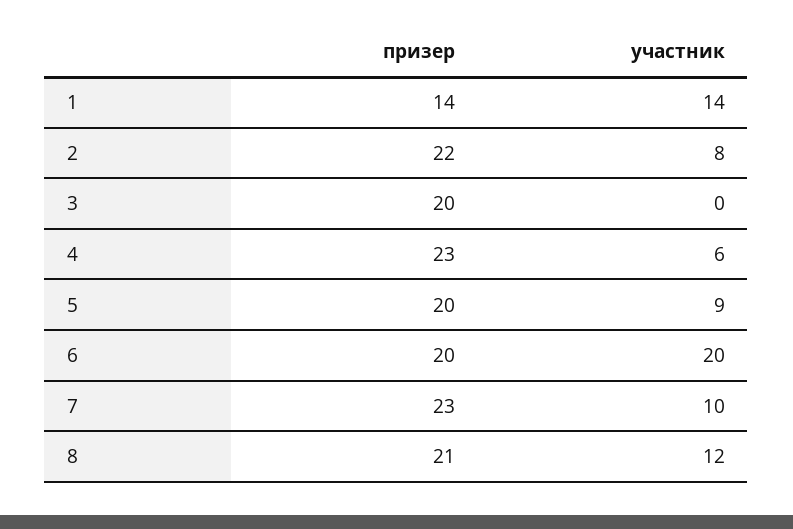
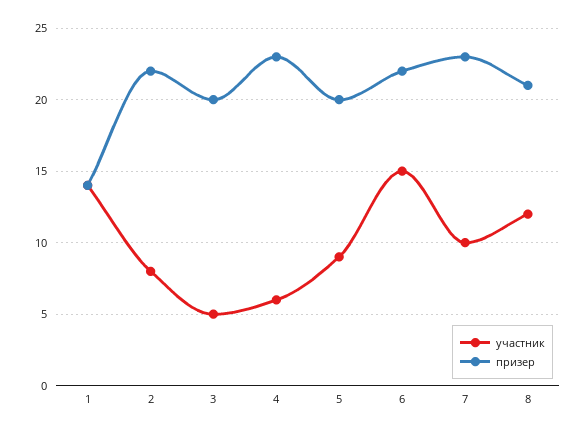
участник, 3: 0 -> 5
призер, 6: 20 -> 22
участник, 6: 20 -> 15

